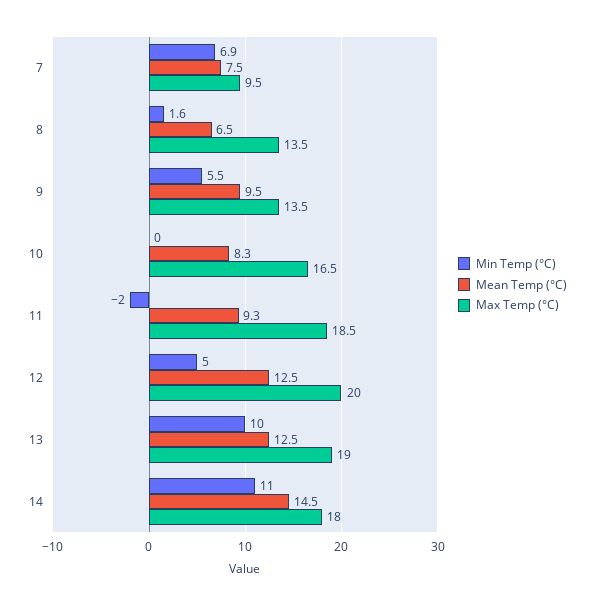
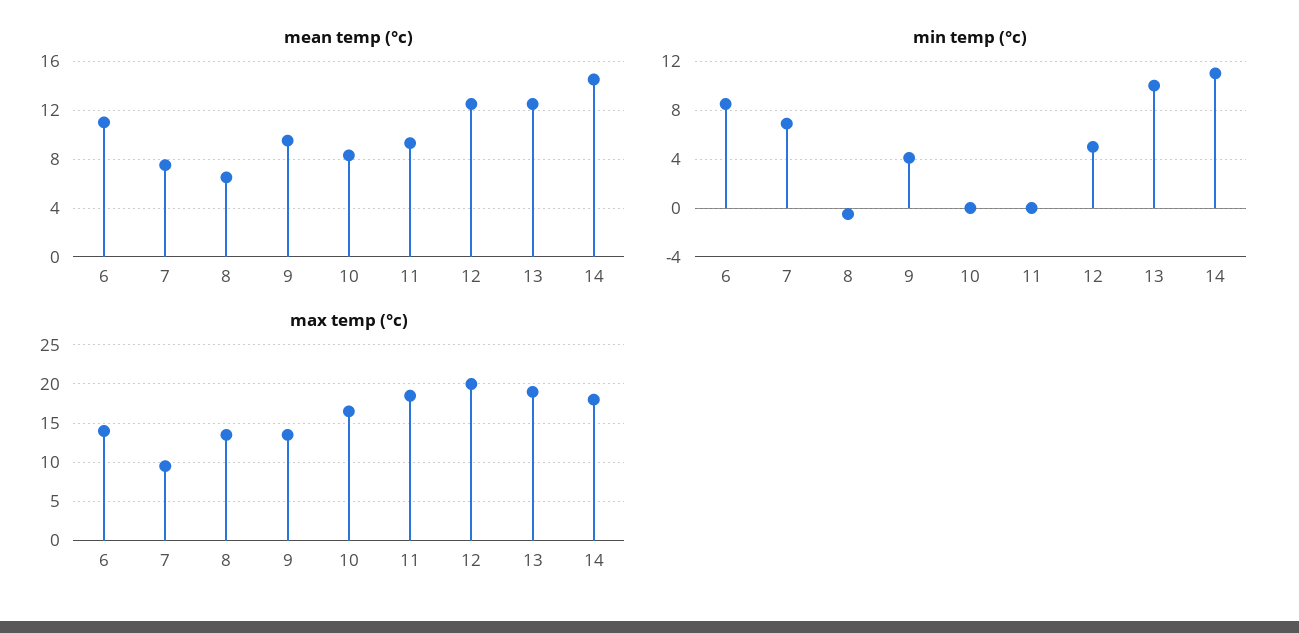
Min Temp (°C), 8: 1.6 -> -0.5
Min Temp (°C), 9: 5.5 -> 4
Min Temp (°C), 11: -2 -> 0
Mean Temp (°C), 6: none -> 11
Min Temp (°C), 6: none -> 8.5
Max Temp (°C), 6: none -> 14

